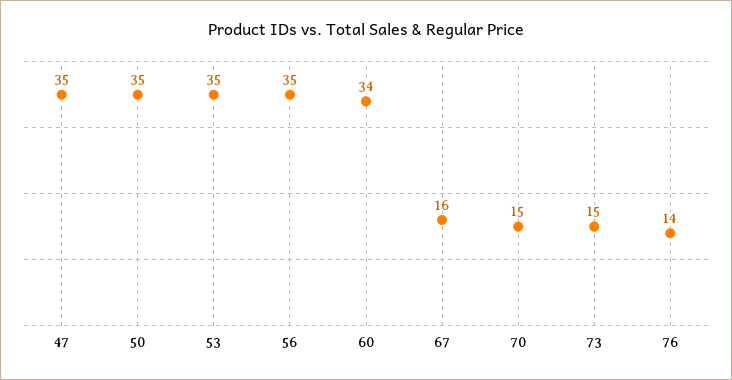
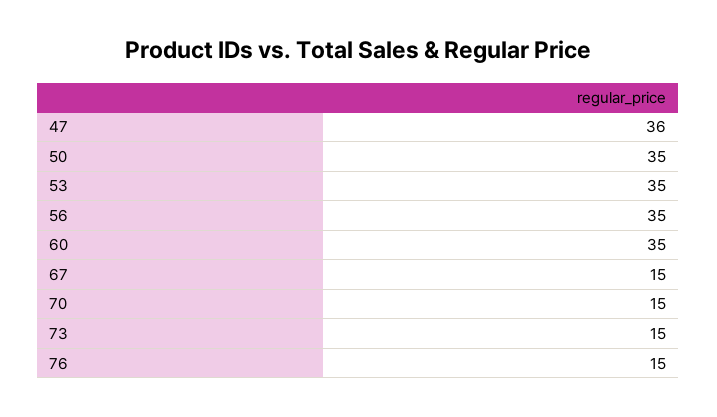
47: 35 -> 36
60: 34 -> 35
67: 16 -> 15
76: 14 -> 15

